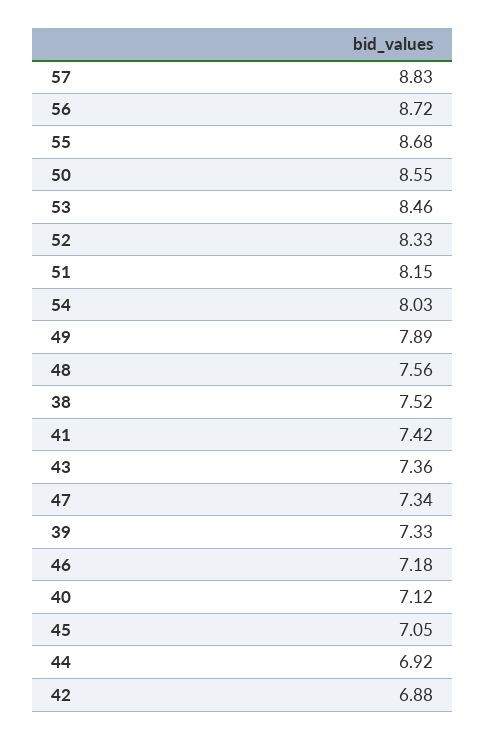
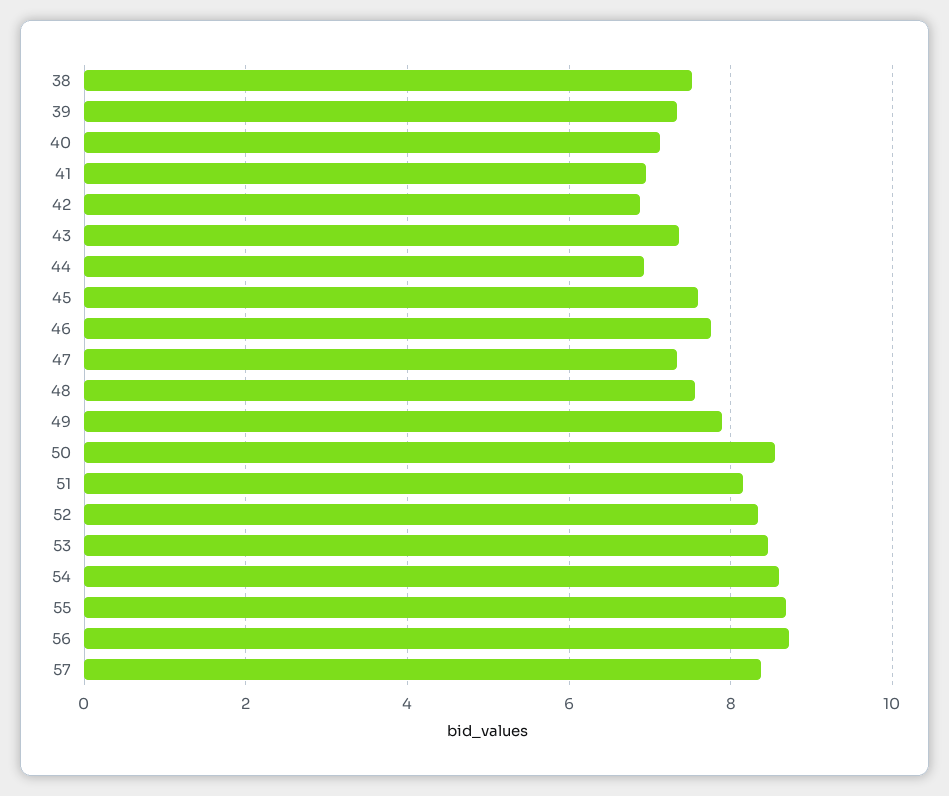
57: 8.83 -> 8.4
54: 8.03 -> 8.6
41: 7.42 -> 7
46: 7.18 -> 7.8
45: 7.05 -> 7.6

